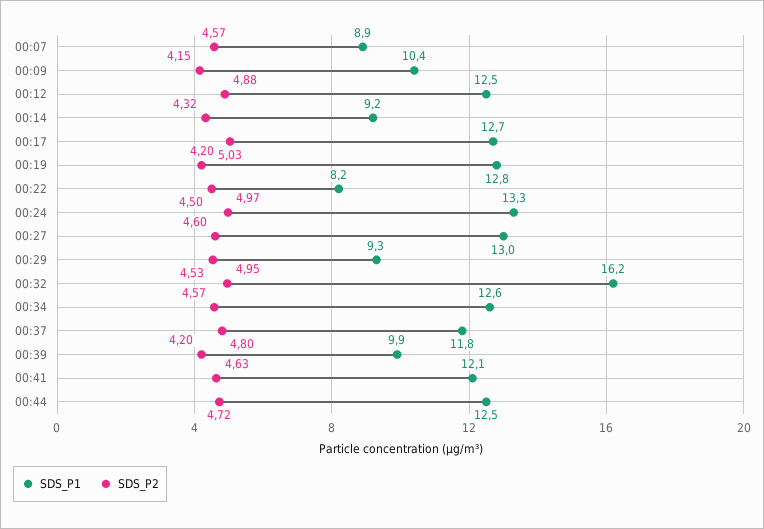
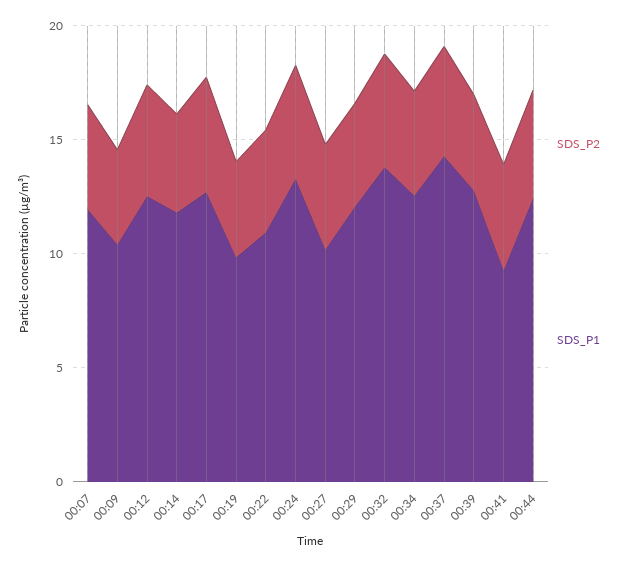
SDS_P1, 00:07: 8.9 -> 12
SDS_P1, 00:14: 9.2 -> 12
SDS_P1, 00:19: 12.8 -> 10
SDS_P1, 00:22: 8.2 -> 11
SDS_P1, 00:27: 13 -> 10
SDS_P1, 00:29: 9.3 -> 12
SDS_P1, 00:32: 16.2 -> 14
SDS_P1, 00:37: 11.8 -> 14
SDS_P1, 00:39: 9.9 -> 13
SDS_P1, 00:41: 12.1 -> 9

